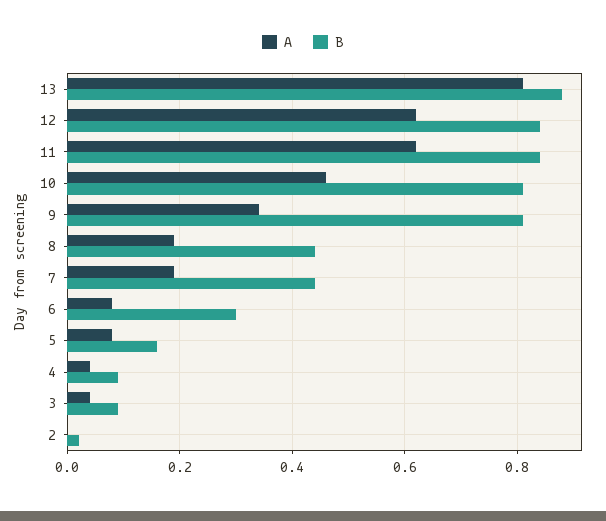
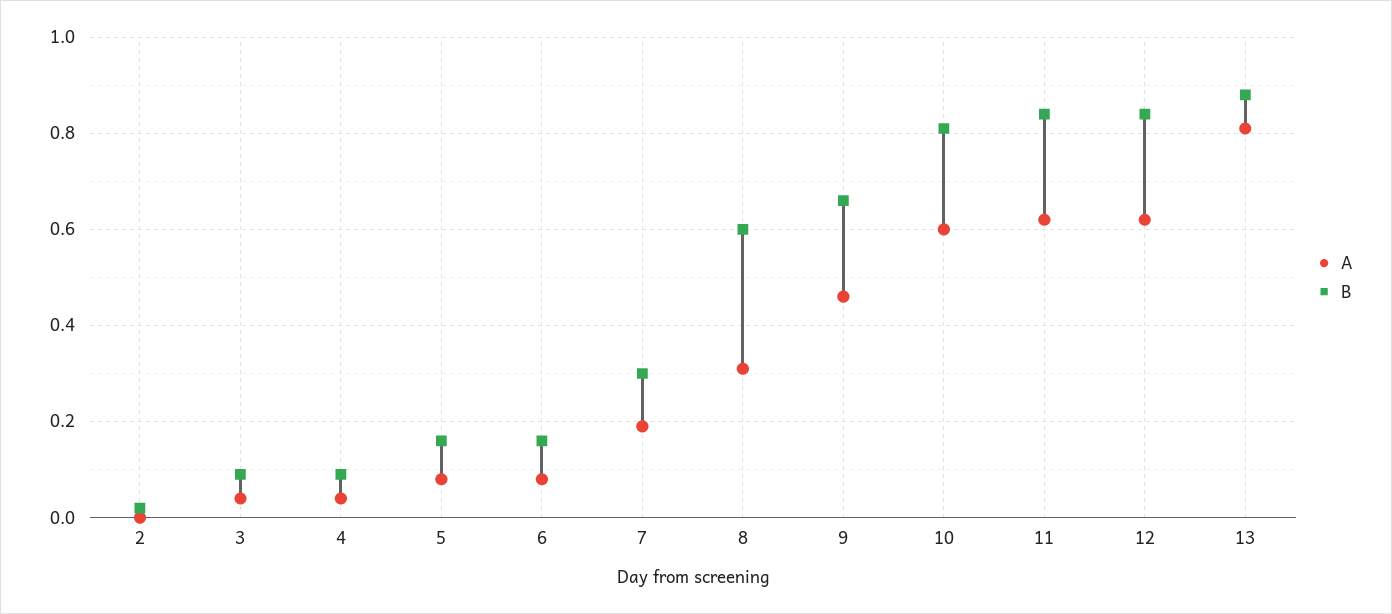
A, 10: 0.45 -> 0.6
A, 9: 0.35 -> 0.45
B, 9: 0.8 -> 0.65
A, 8: 0.2 -> 0.3
B, 8: 0.45 -> 0.6
B, 7: 0.45 -> 0.3
B, 6: 0.3 -> 0.15

